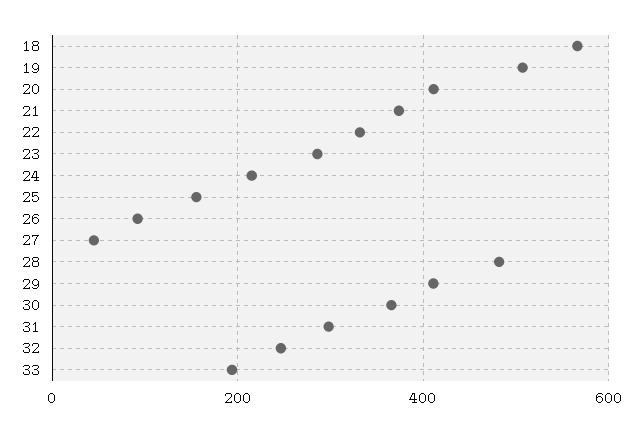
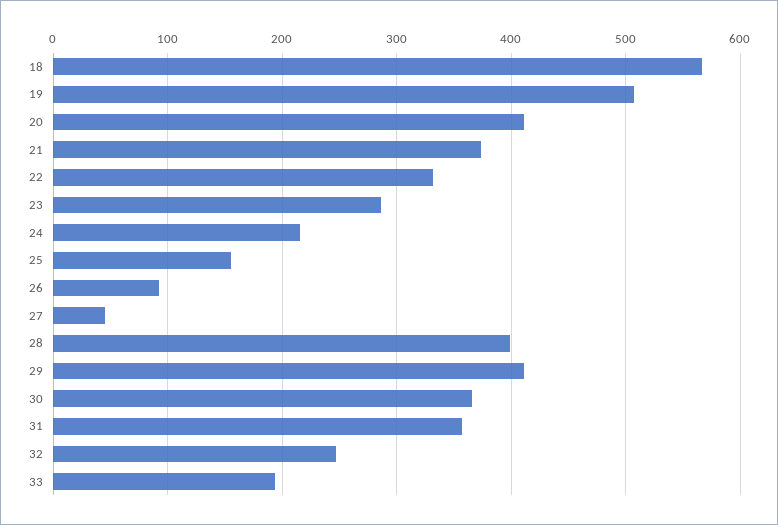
28: 480 -> 400
31: 300 -> 360

